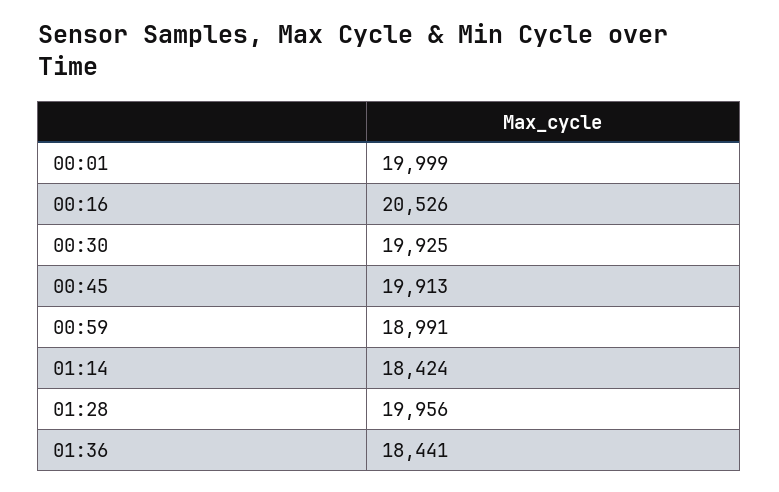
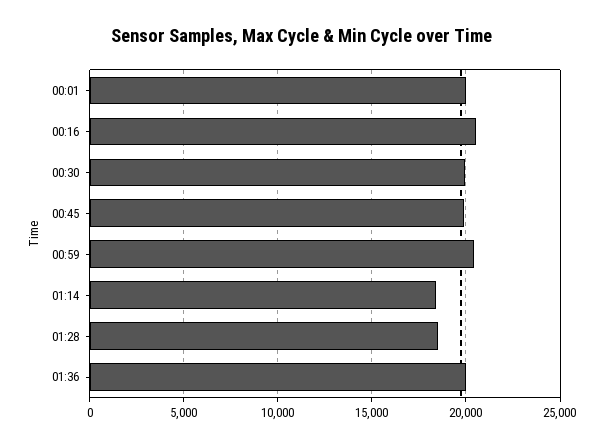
00:59: 18991 -> 20500
01:28: 19956 -> 18500
01:36: 18441 -> 20000

